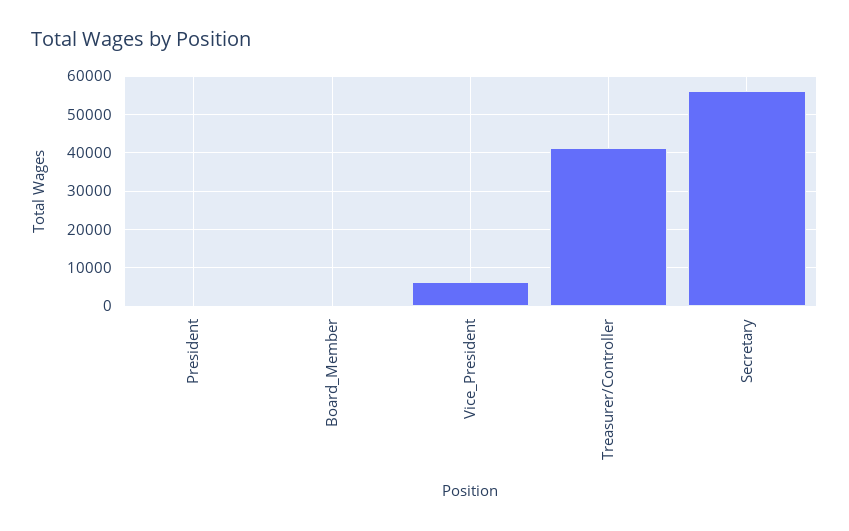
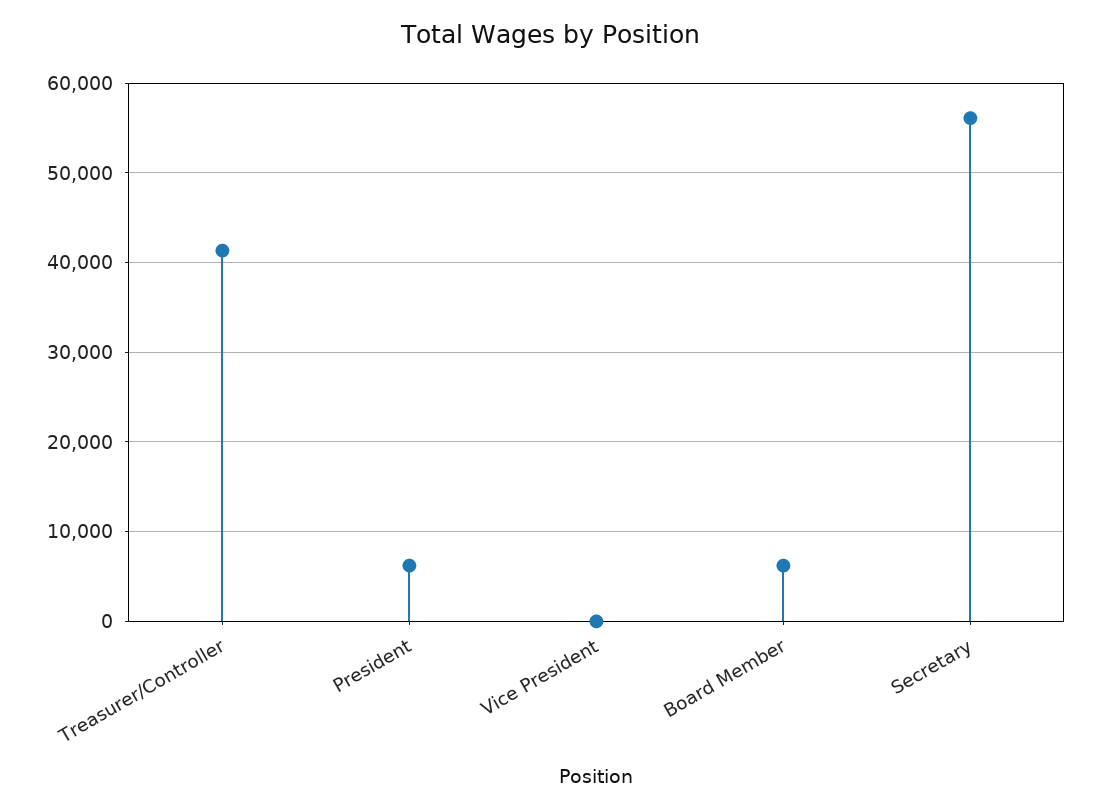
President: 0 -> 6000
Board_Member: 0 -> 6000
Vice_President: 6000 -> 0

